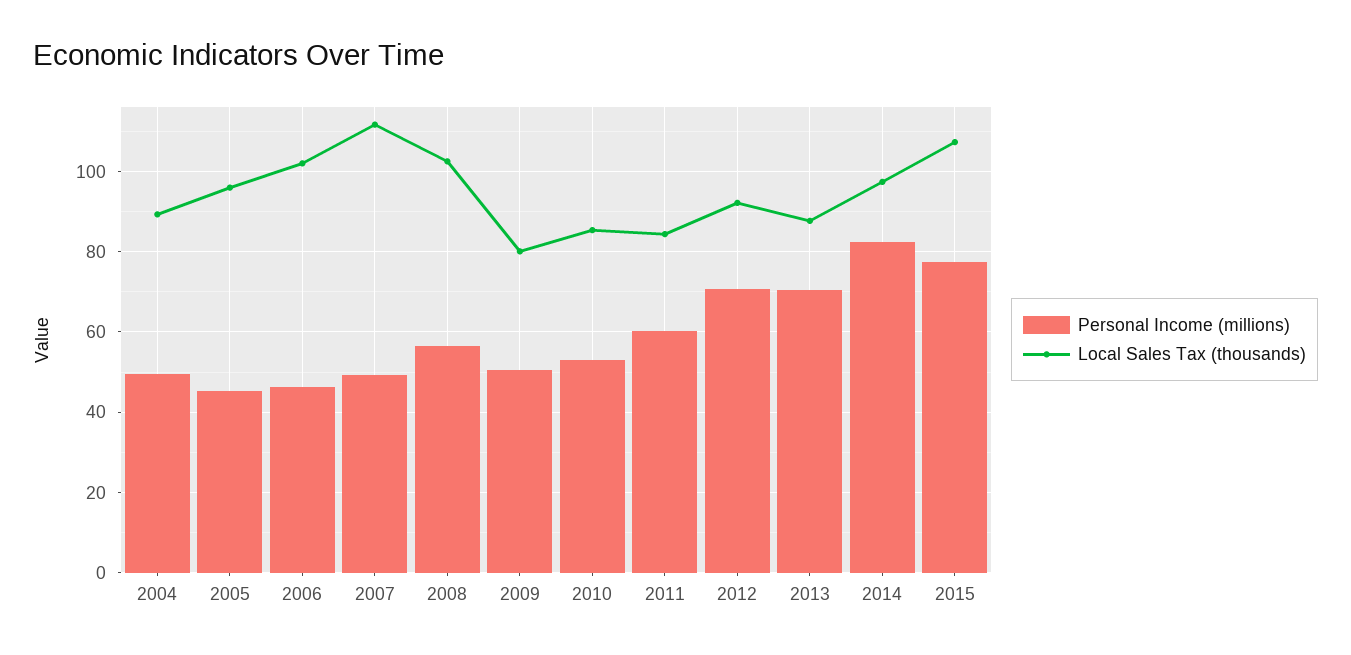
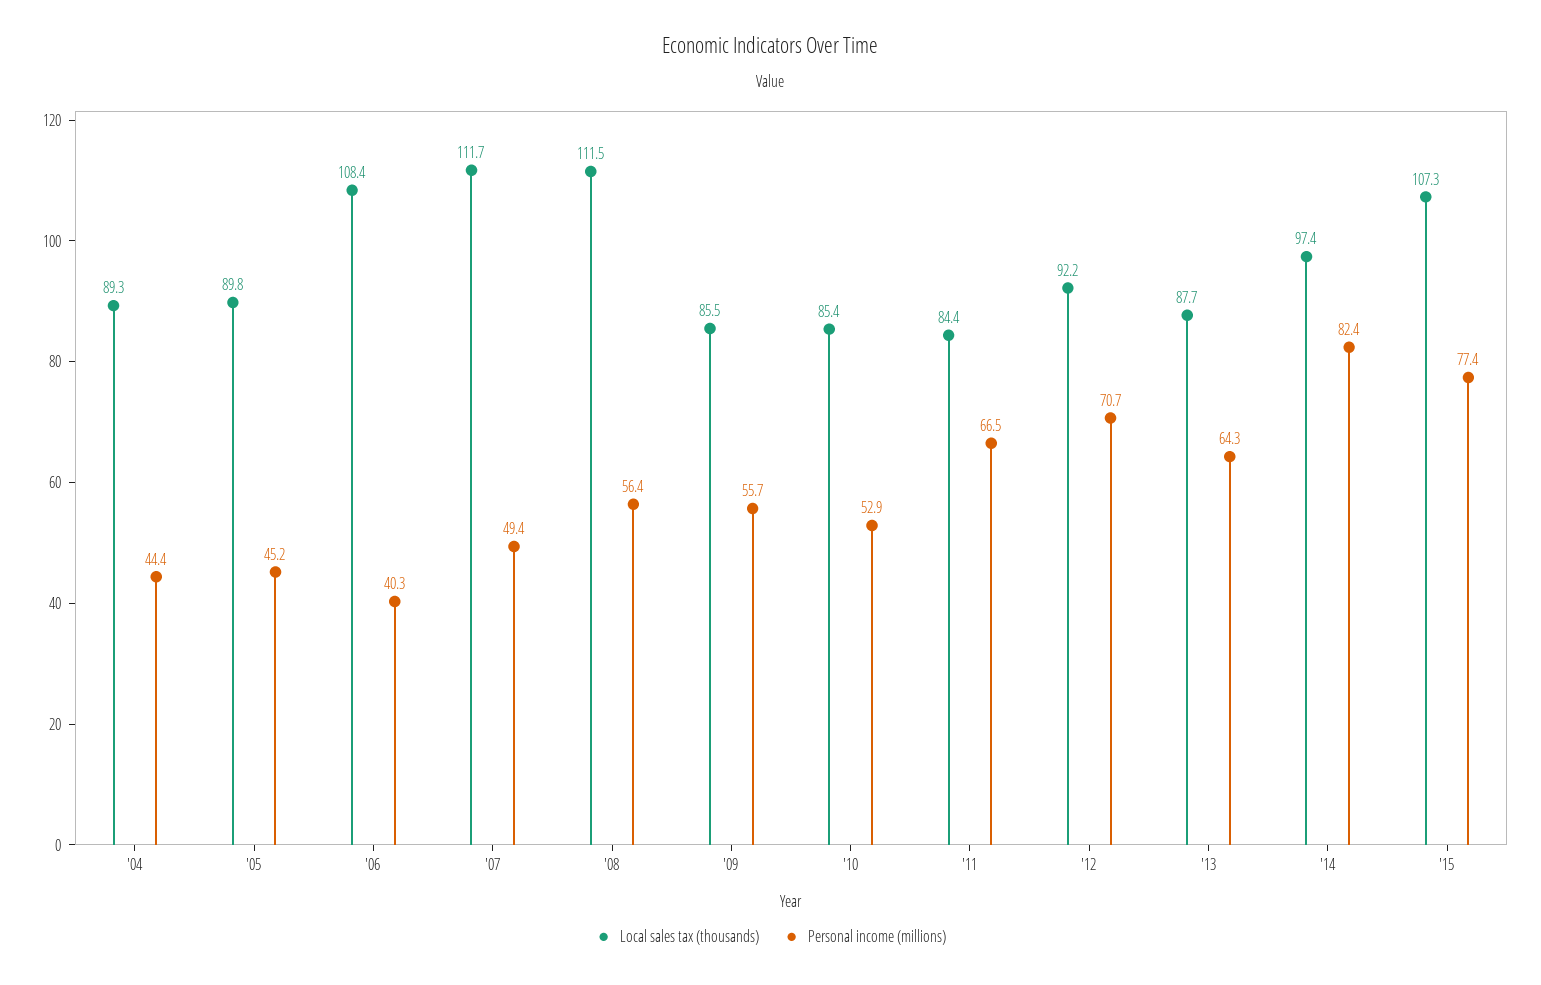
Personal Income (millions), 2004: 50 -> 44.4
Local Sales Tax (thousands), 2005: 96 -> 89.8
Personal Income (millions), 2006: 46 -> 40.3
Local Sales Tax (thousands), 2006: 102 -> 108.4
Local Sales Tax (thousands), 2008: 102 -> 111.5
Personal Income (millions), 2009: 50 -> 55.7
Local Sales Tax (thousands), 2009: 80 -> 85.5
Personal Income (millions), 2011: 60 -> 66.5
Personal Income (millions), 2013: 70 -> 64.3

